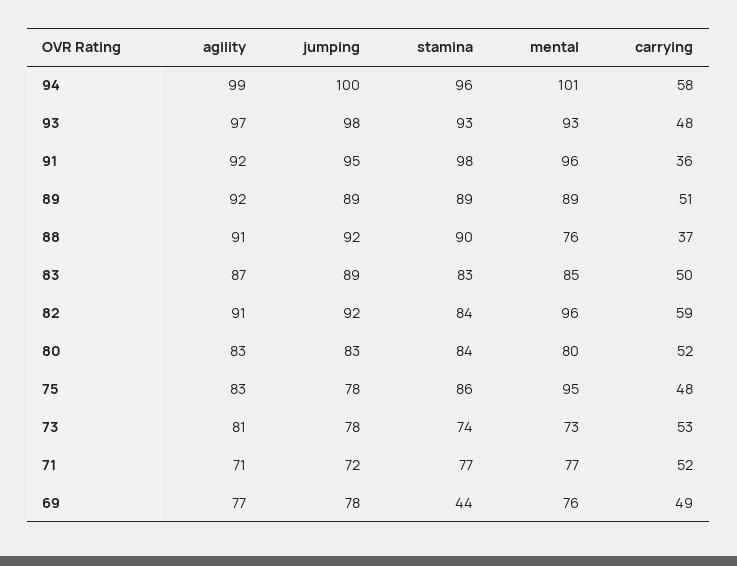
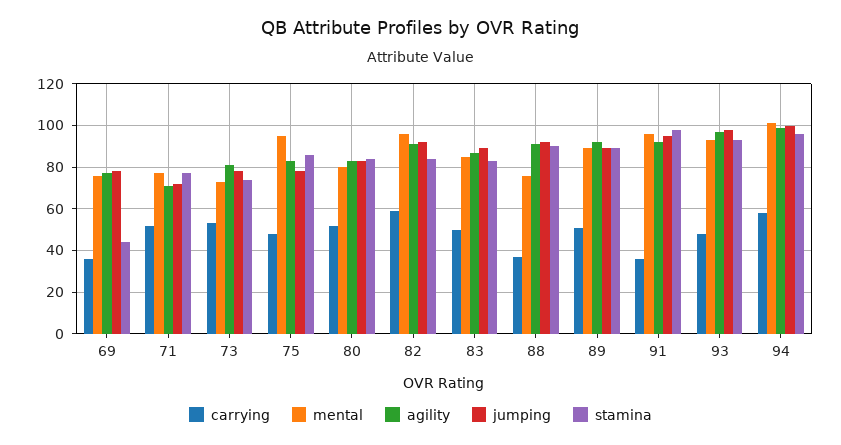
carrying, 69: 49 -> 35

